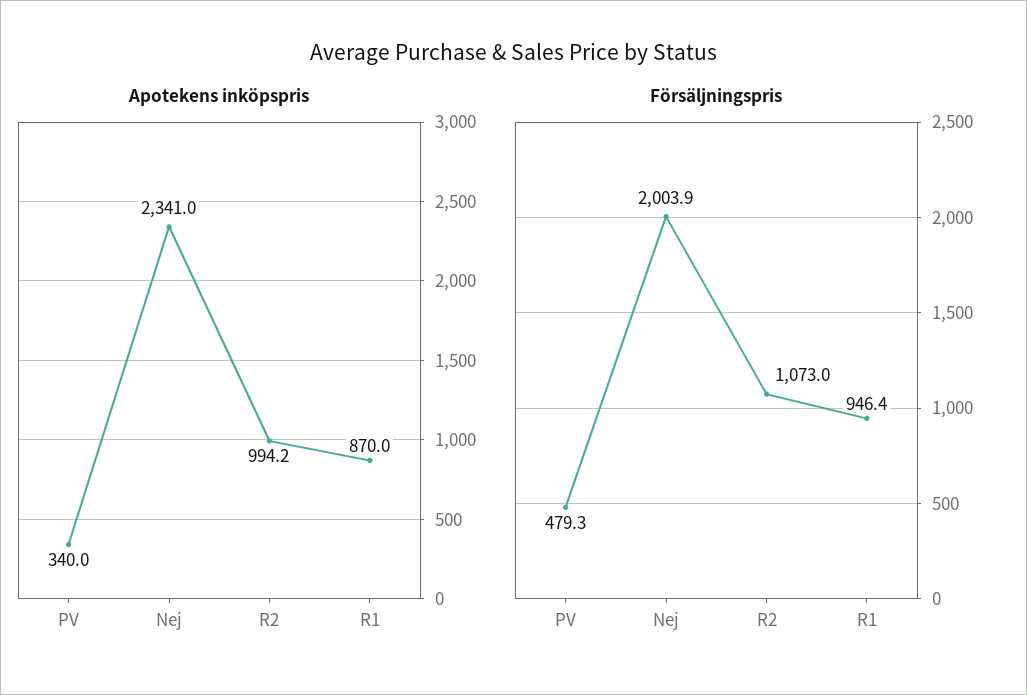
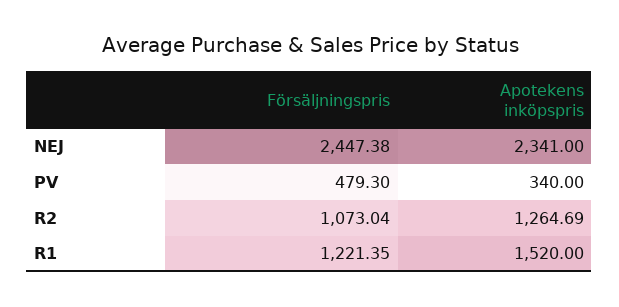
Apotekens inköpspris, R2: 994.2 -> 1264.69
Apotekens inköpspris, R1: 870 -> 1520
Försäljningspris, Nej: 2003.9 -> 2447.38
Försäljningspris, R1: 946.4 -> 1221.35

